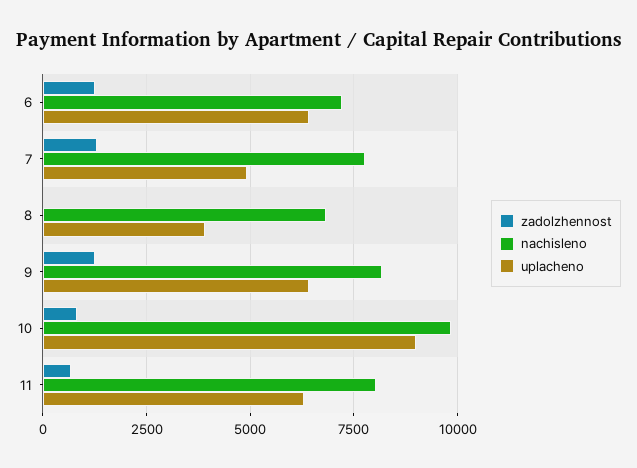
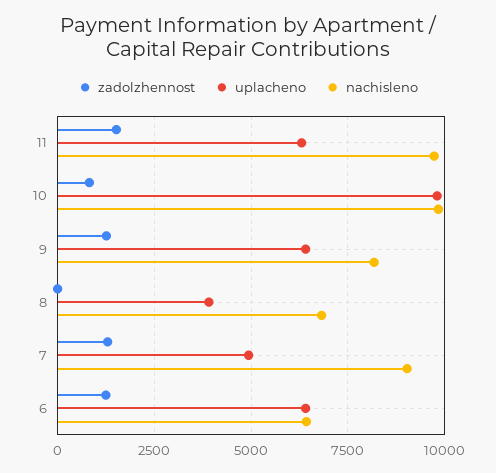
nachisleno, 6: 7250 -> 6500
nachisleno, 7: 7750 -> 9000
uplacheno, 10: 9000 -> 9750
zadolzhennost, 11: 750 -> 1500
nachisleno, 11: 8000 -> 9750

